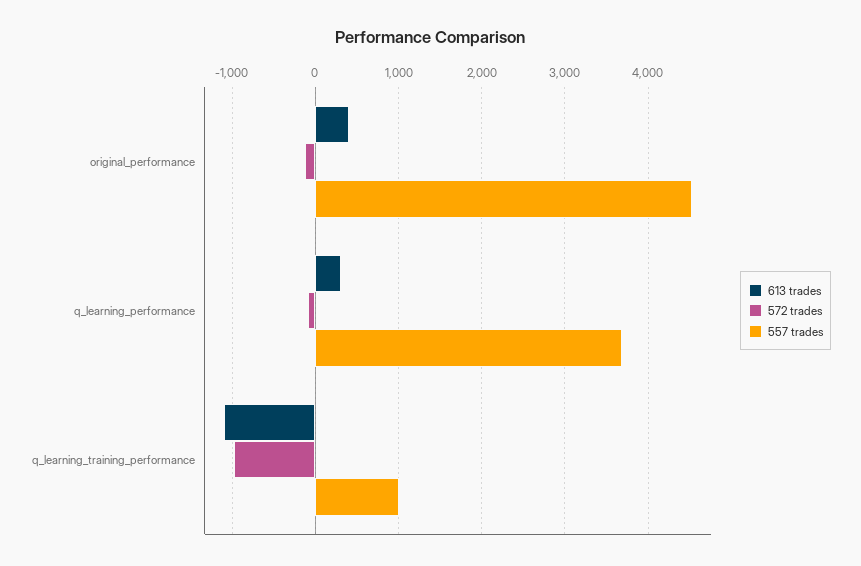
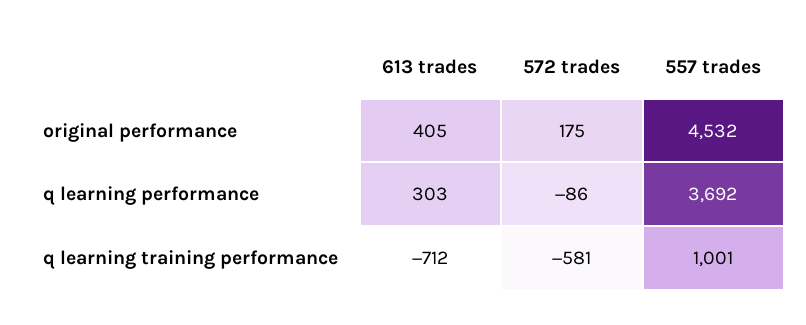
572 trades, original_performance: -100 -> 175
613 trades, q_learning_training_performance: -1100 -> -712
572 trades, q_learning_training_performance: -1000 -> -581

